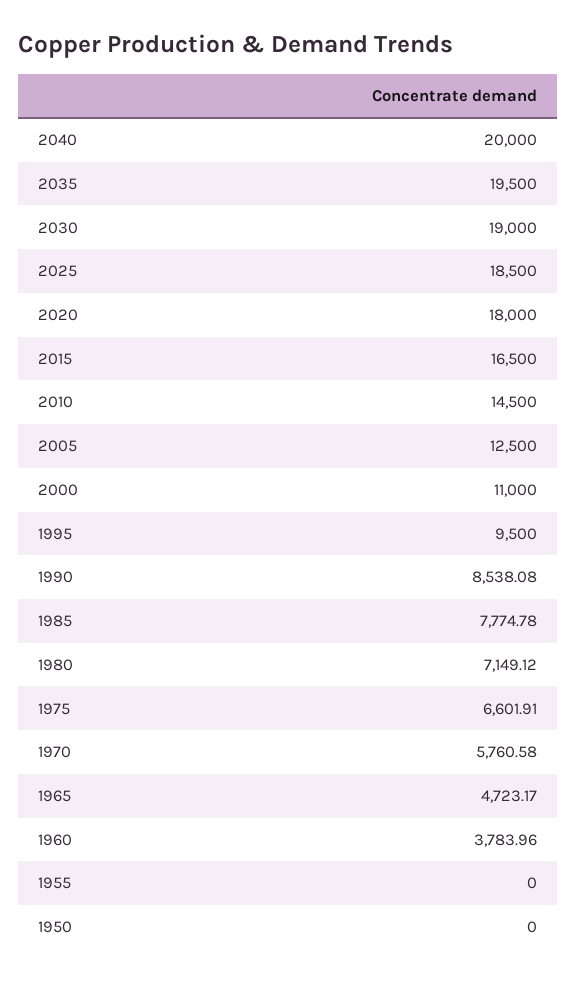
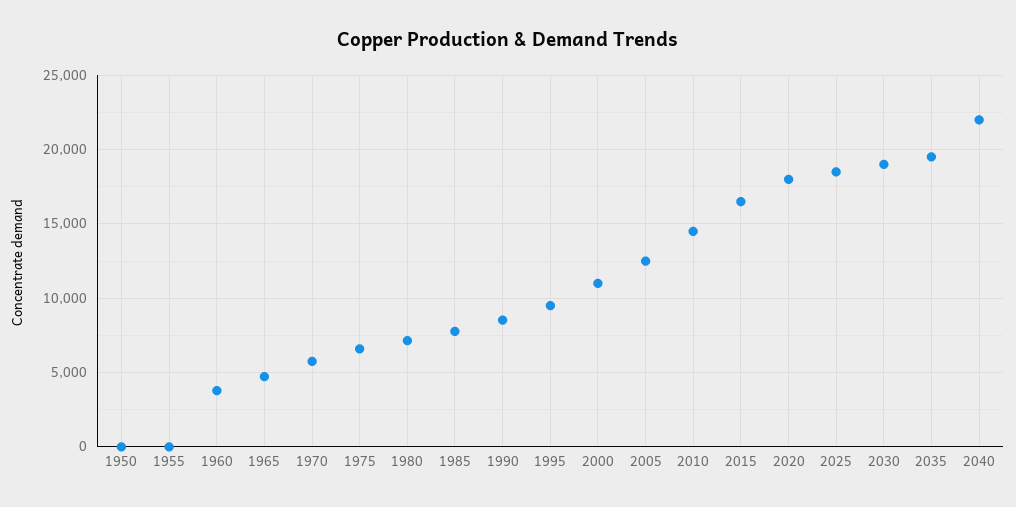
2040: 20000 -> 22000

